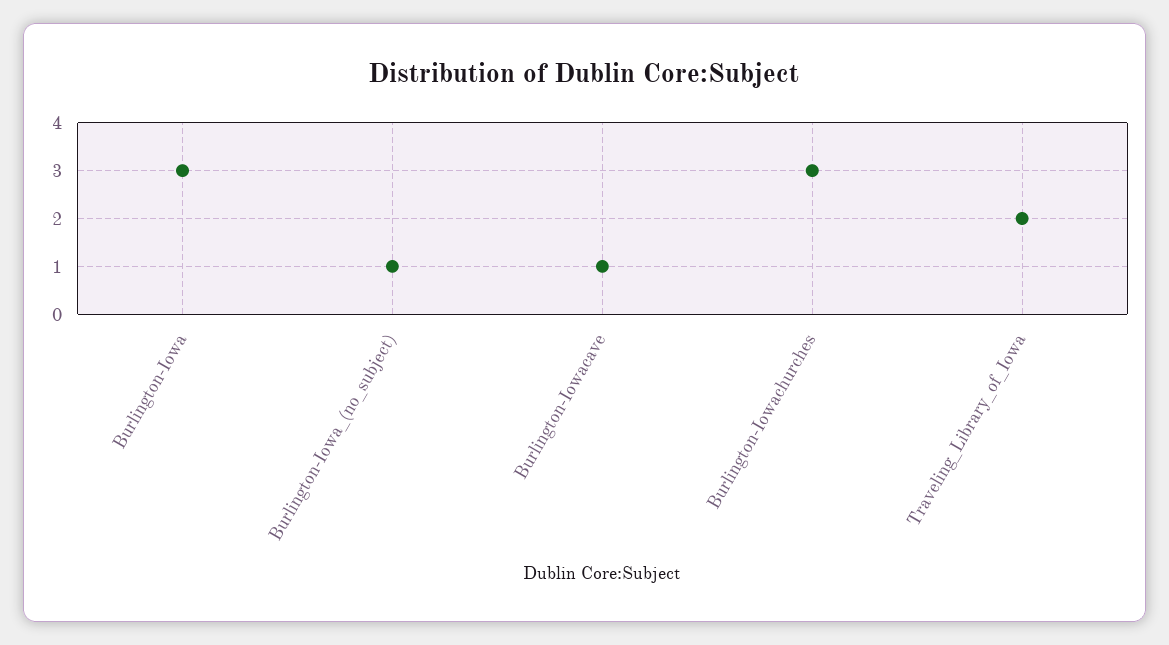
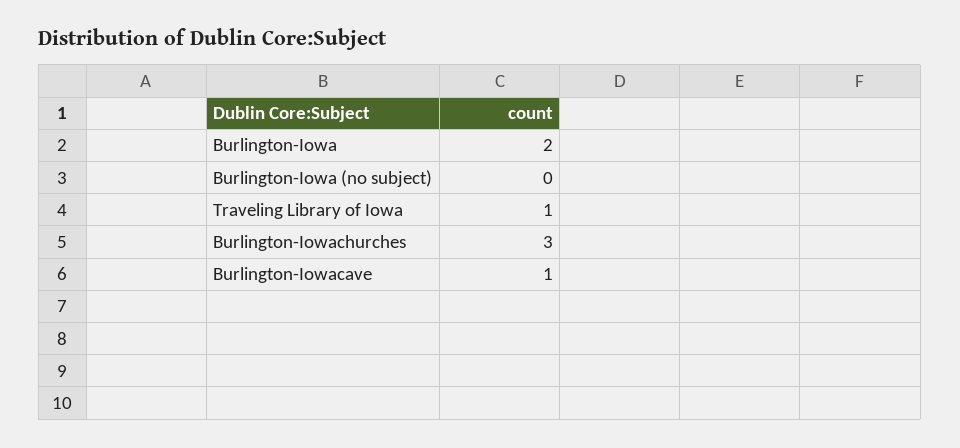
Burlington-Iowa: 3 -> 2
Burlington-Iowa_(no_subject): 1 -> 0
Traveling_Library_of_Iowa: 2 -> 1

